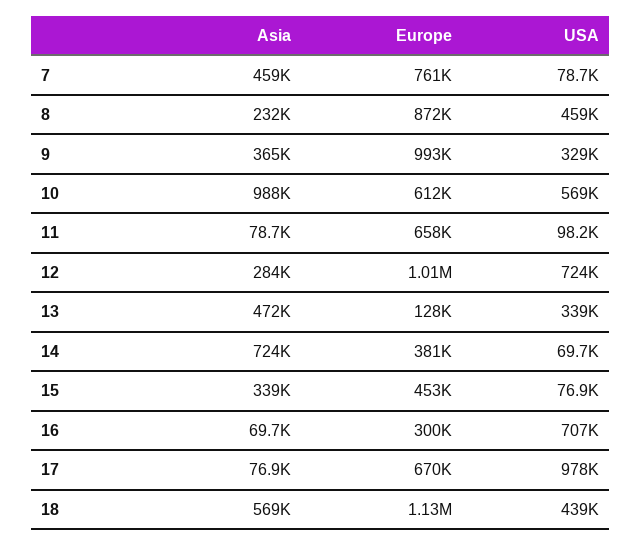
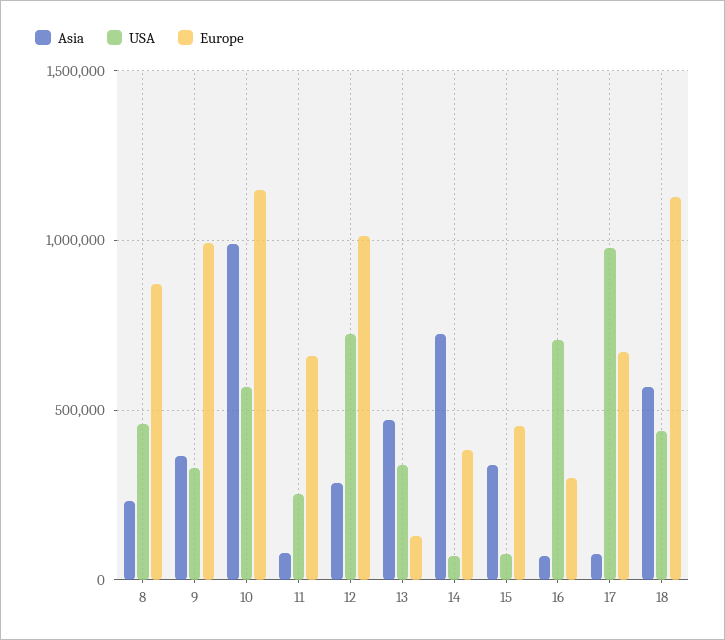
Asia, 7: 459000 -> none
Europe, 7: 761000 -> none
USA, 7: 78700 -> none
Europe, 10: 612000 -> 1150000
USA, 11: 98200 -> 250000

